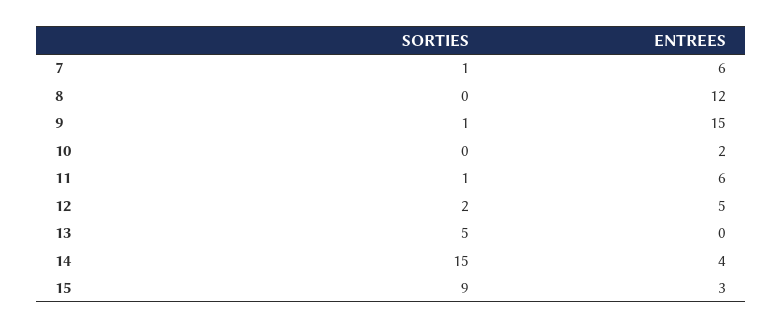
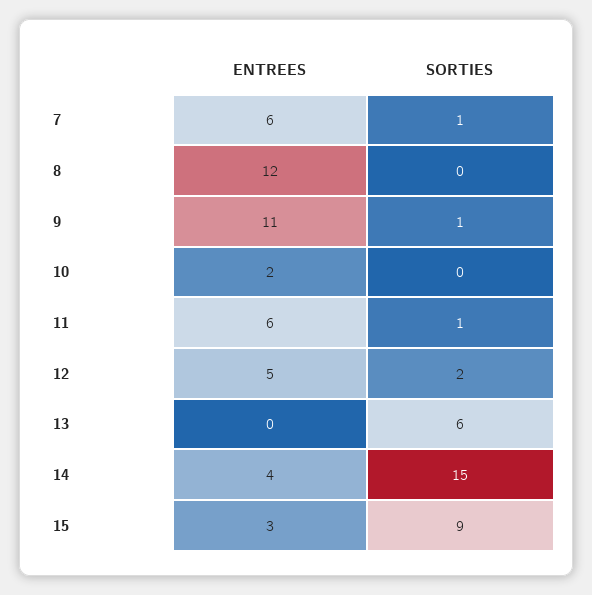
ENTREES, 9: 15 -> 11
SORTIES, 13: 5 -> 6

